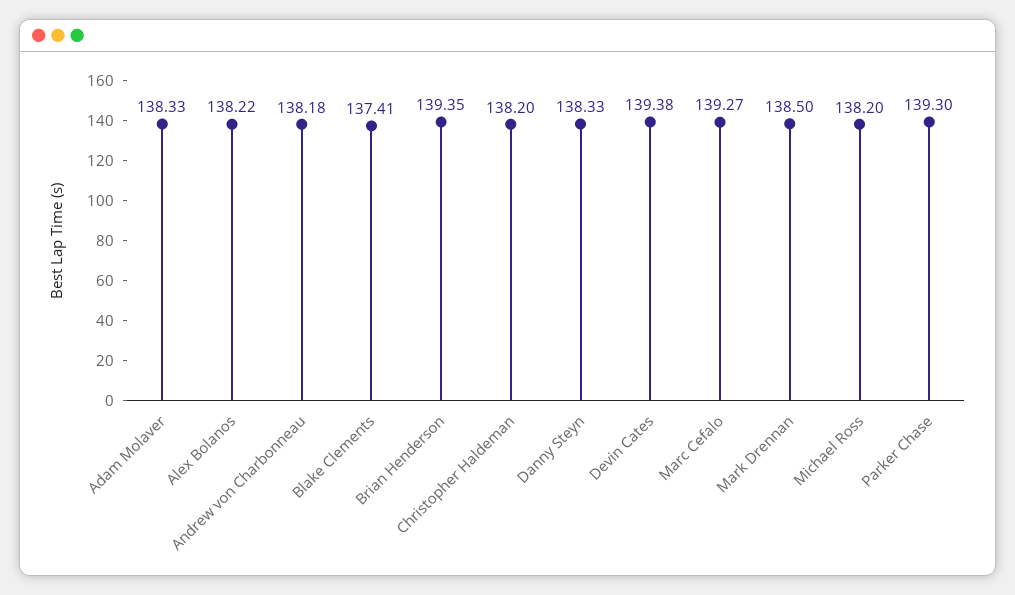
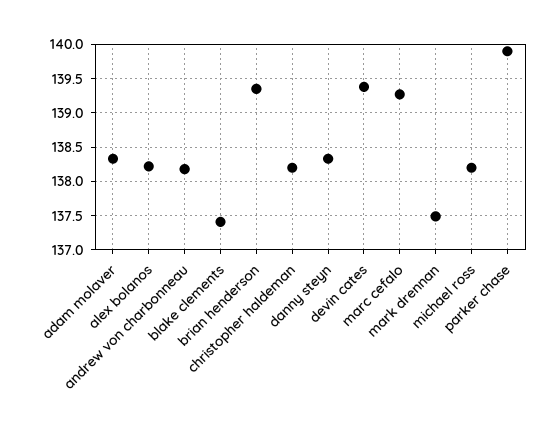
Mark Drennan: 138.5 -> 137.5
Parker Chase: 139.3 -> 139.9

